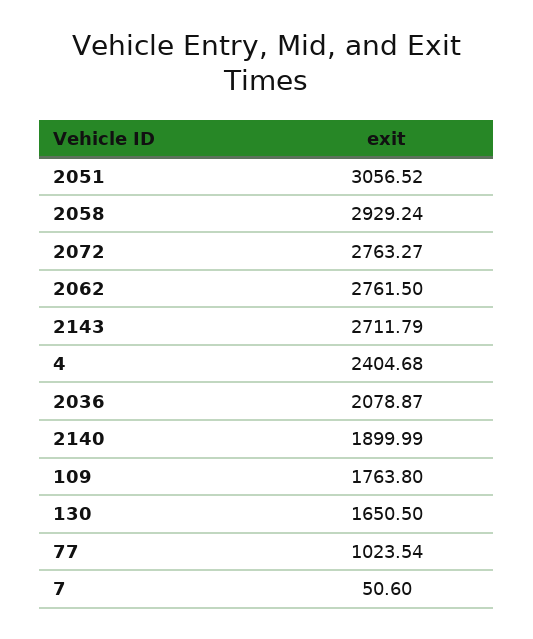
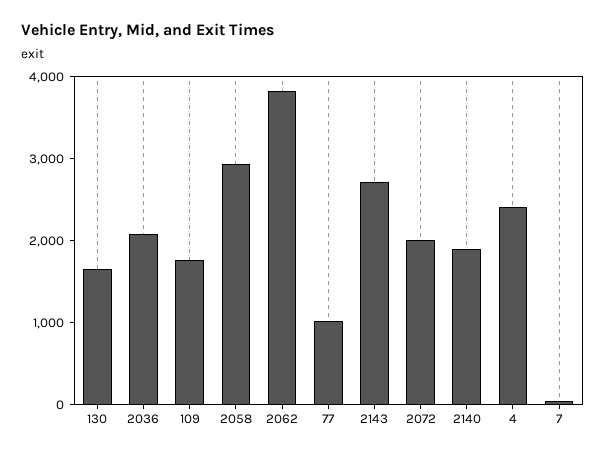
2051: 3056.52 -> none
2072: 2763.27 -> 2000
2062: 2761.5 -> 3800

